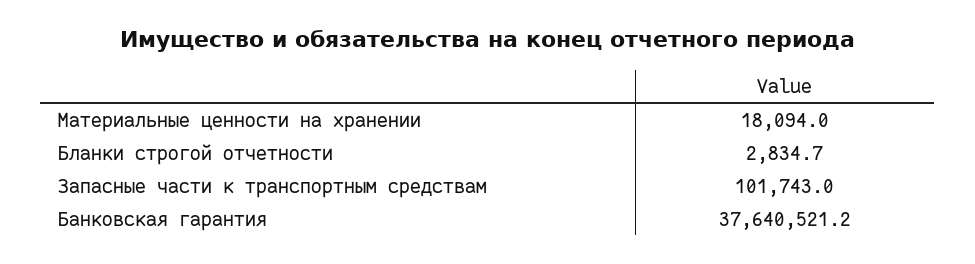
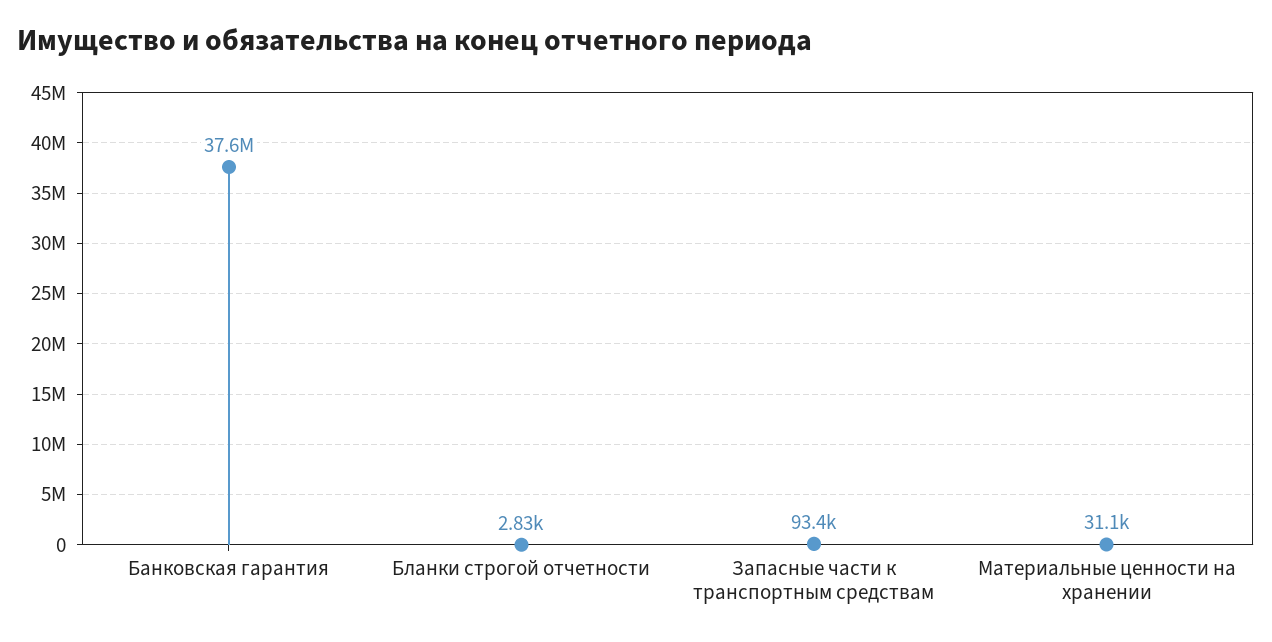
Материальные ценности на хранении: 18094 -> 31100
Запасные части к транспортным средствам: 101743 -> 93400

